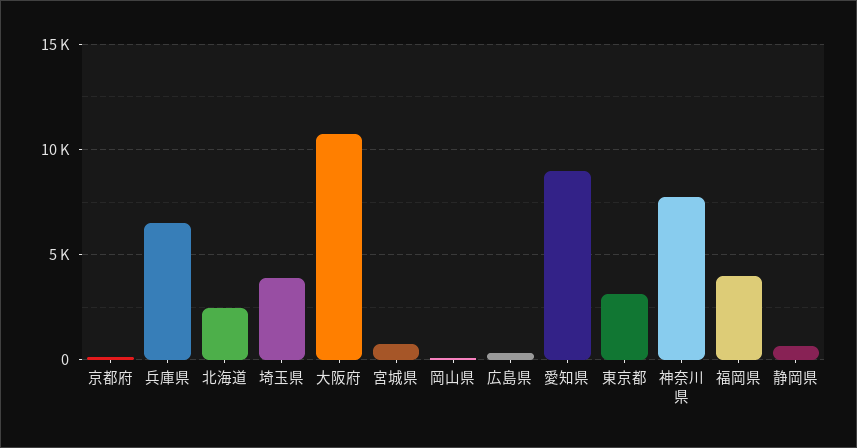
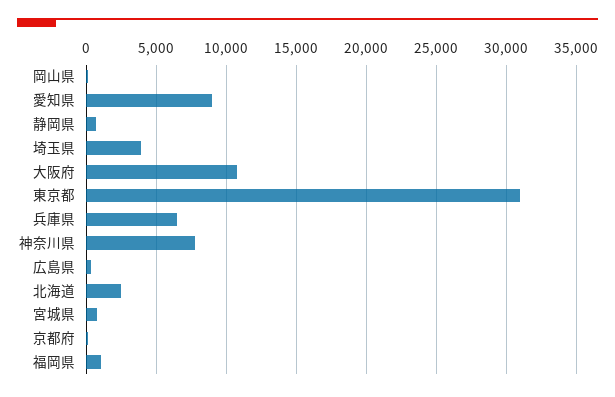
東京都: 3000 -> 31000
福岡県: 4000 -> 1000

